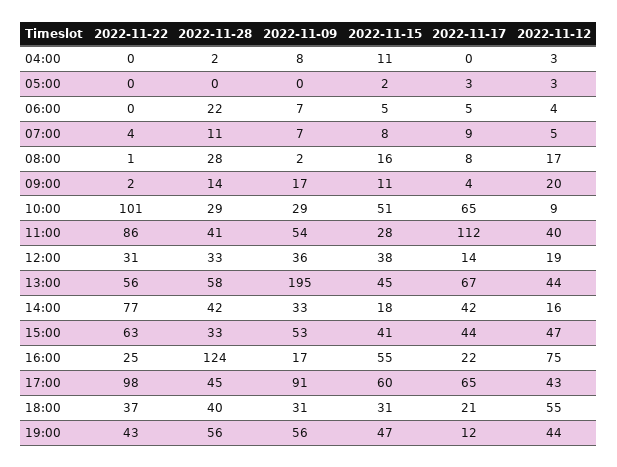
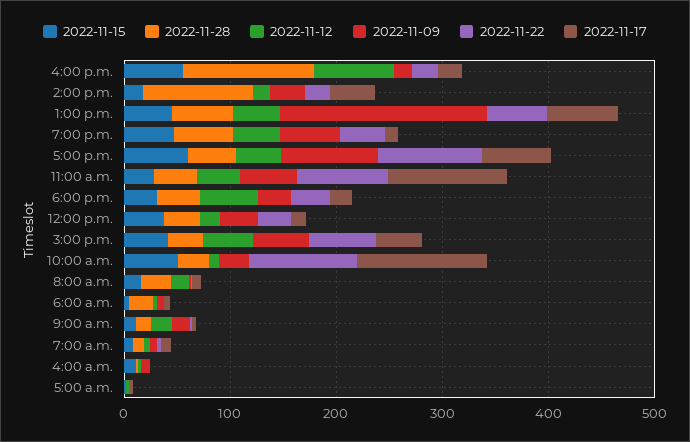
2022-11-17, 10:00: 65 -> 120
2022-11-22, 14:00: 77 -> 20
2022-11-28, 14:00: 42 -> 100

